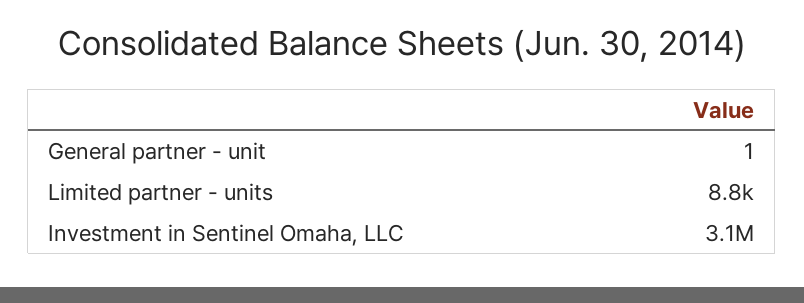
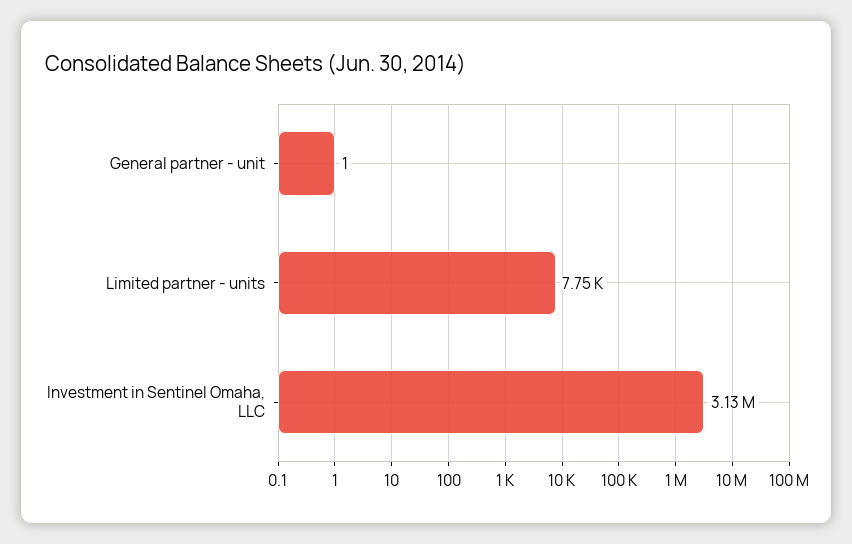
Limited partner - units: 8800 -> 7750

